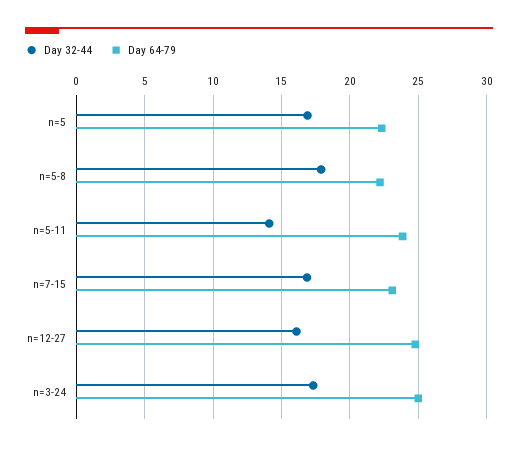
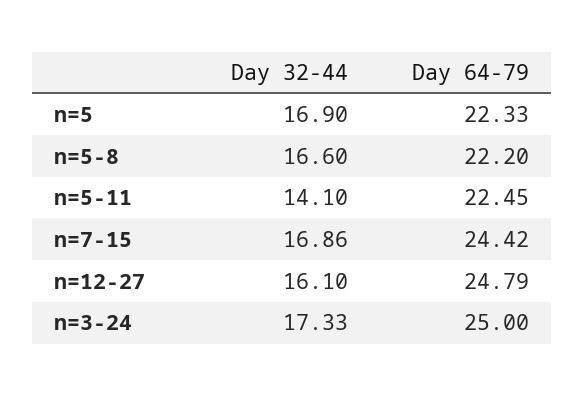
Day 32-44, n=5-8: 18 -> 16.6
Day 64-79, n=5-11: 24 -> 22.45
Day 64-79, n=7-15: 23 -> 24.42

